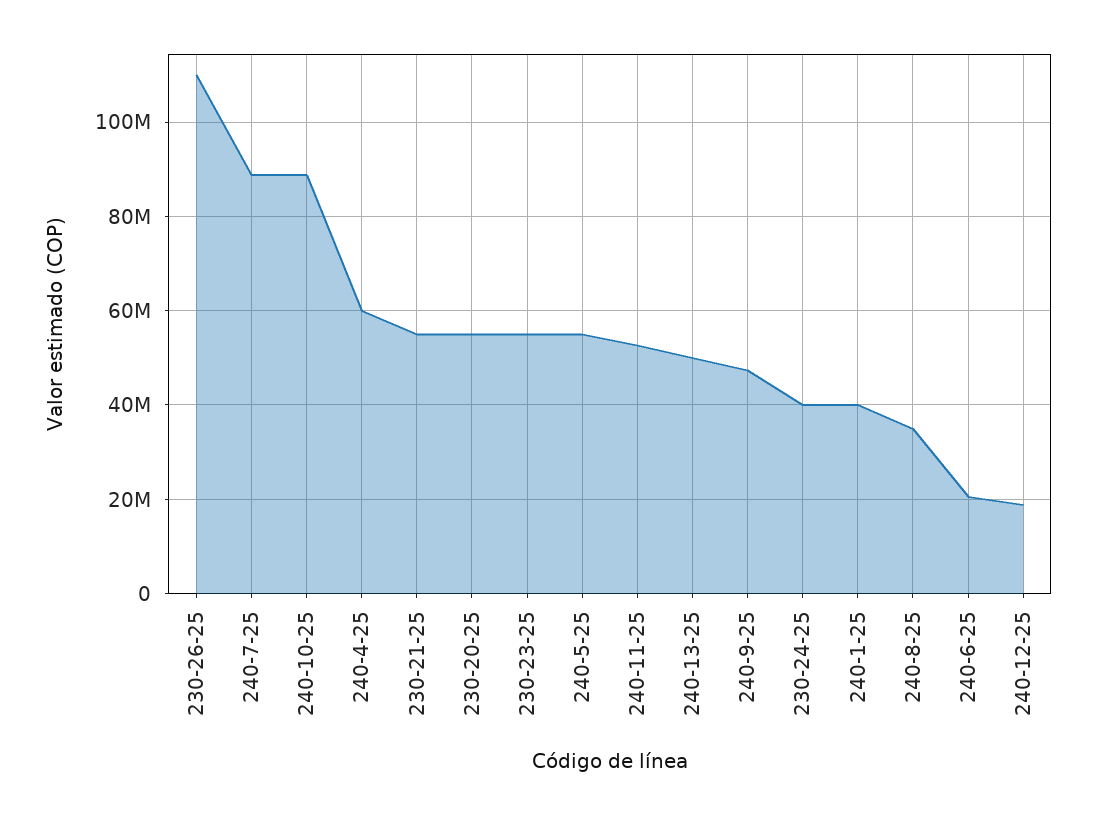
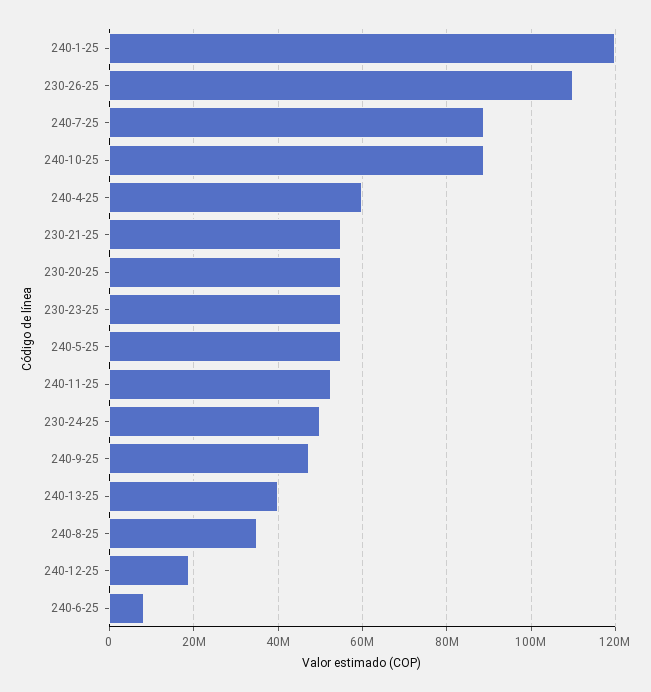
240-13-25: 50000000 -> 40000000
230-24-25: 40000000 -> 50000000
240-1-25: 40000000 -> 120000000
240-6-25: 20000000 -> 8000000

